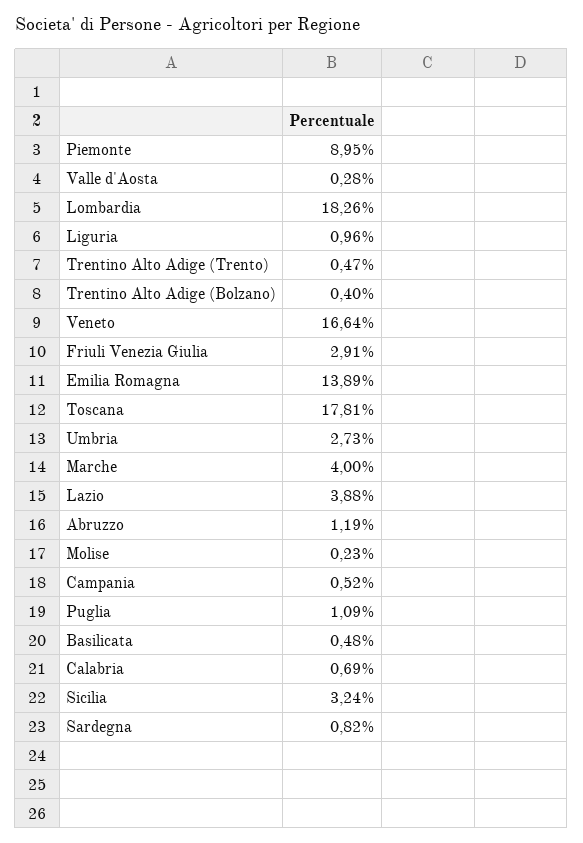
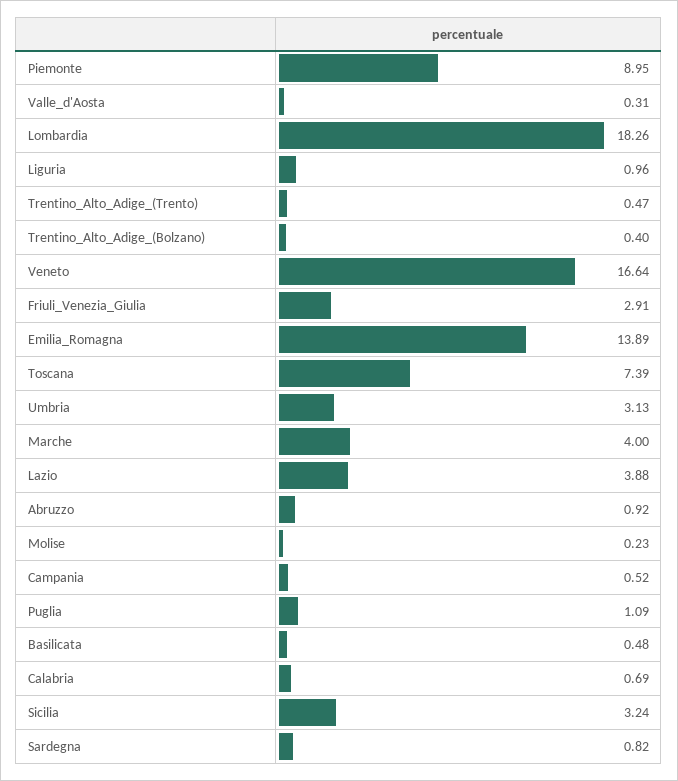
Valle d'Aosta: 0.28 -> 0.31
Toscana: 17.81 -> 7.39
Umbria: 2.73 -> 3.13
Abruzzo: 1.19 -> 0.92

